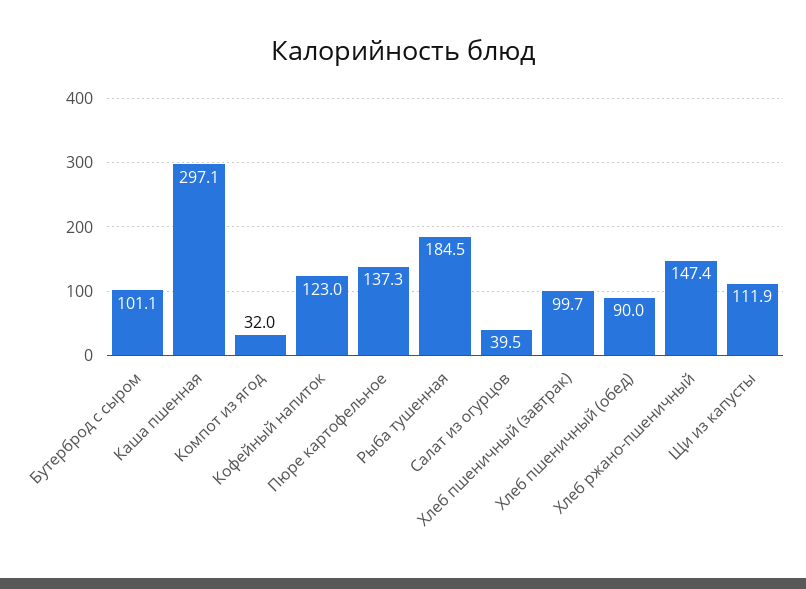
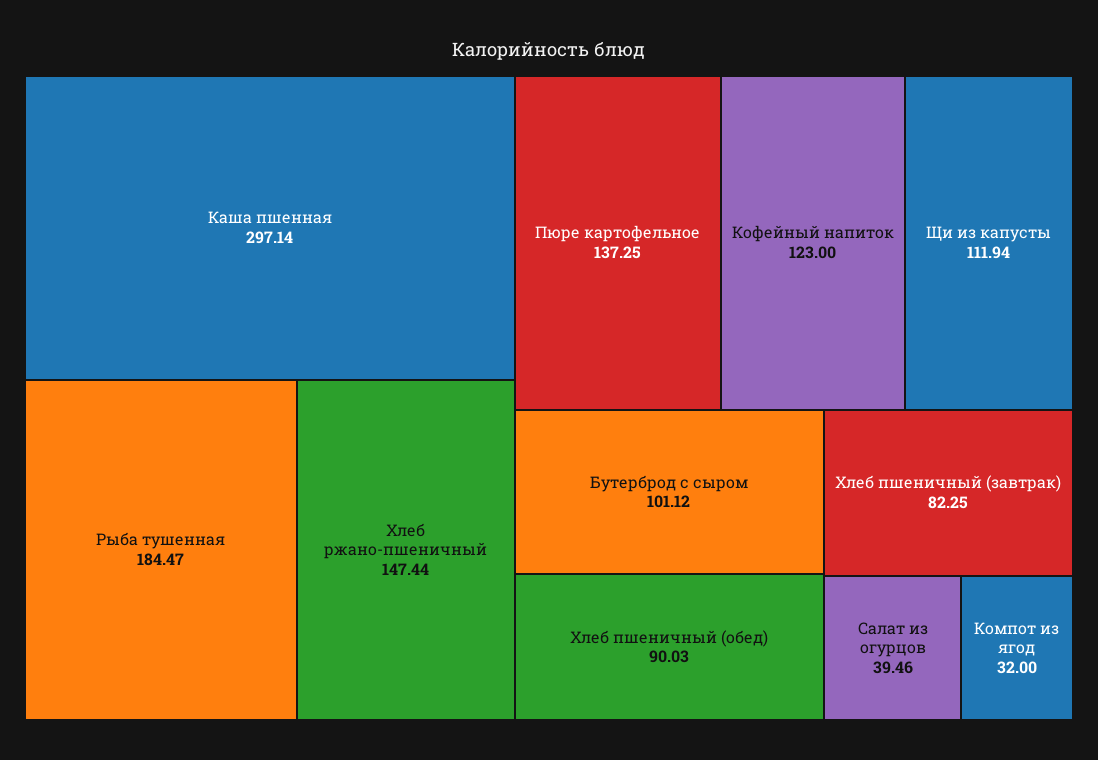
Хлеб пшеничный (завтрак): 99.7 -> 82.25

